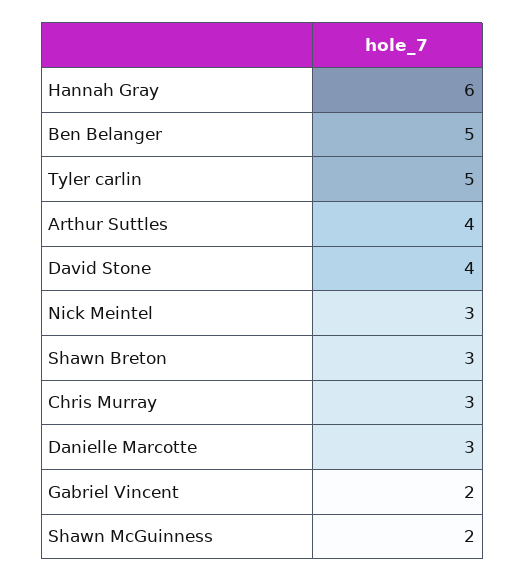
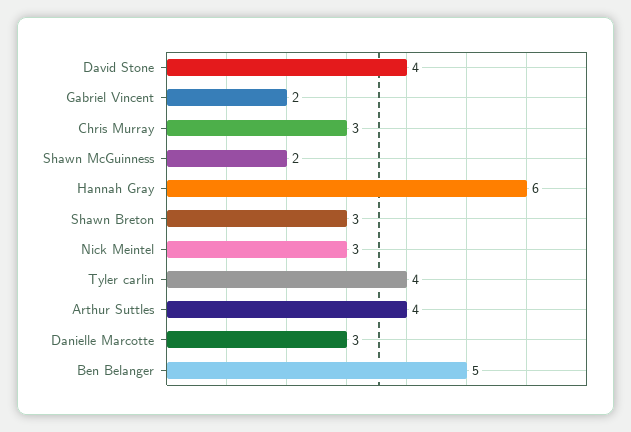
Tyler carlin: 5 -> 4

